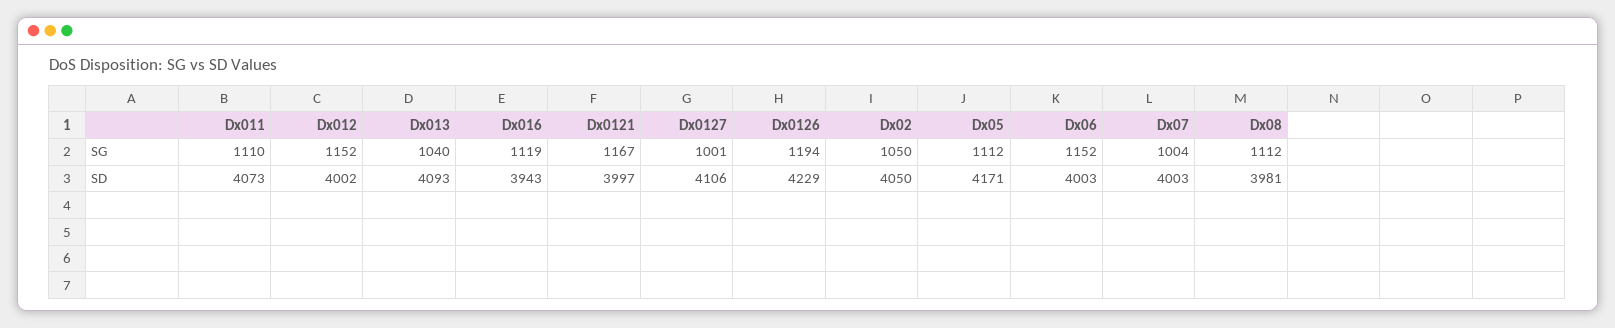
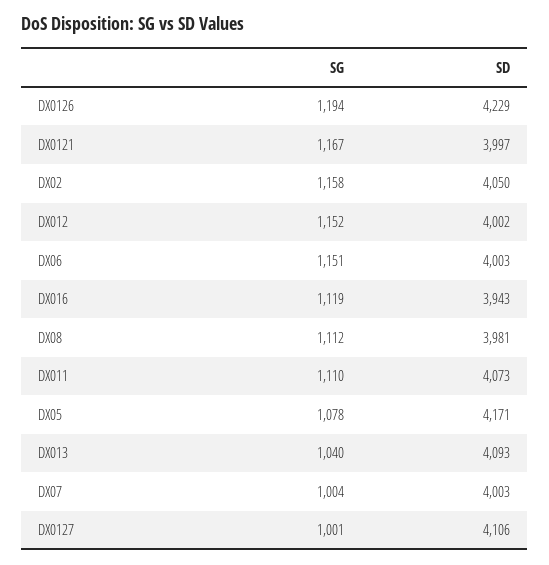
Dx02, SG: 1050 -> 1158
Dx05, SG: 1112 -> 1078
Dx06, SG: 1152 -> 1151

